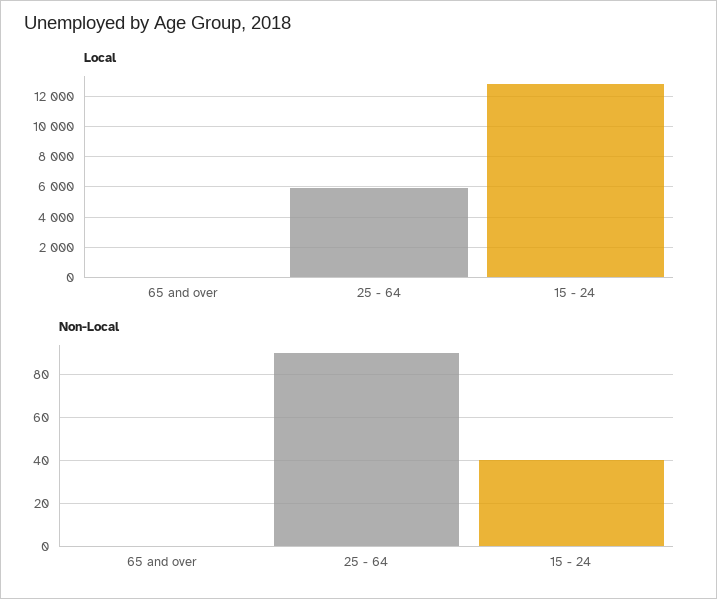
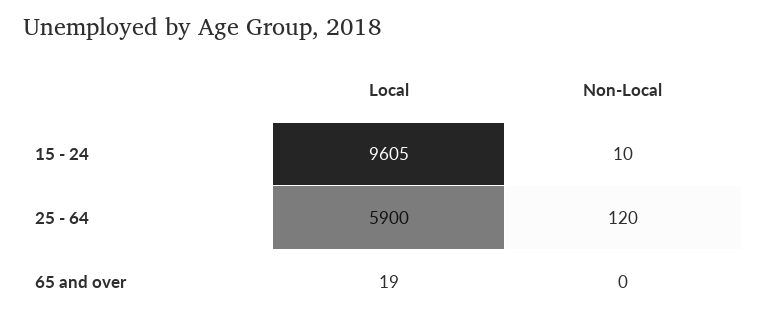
Local, 15 - 24: 13000 -> 9605
Non-Local, 25 - 64: 90 -> 120
Non-Local, 15 - 24: 40 -> 10

